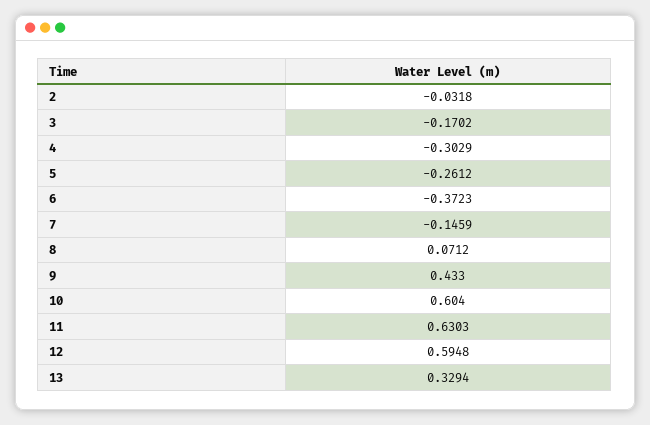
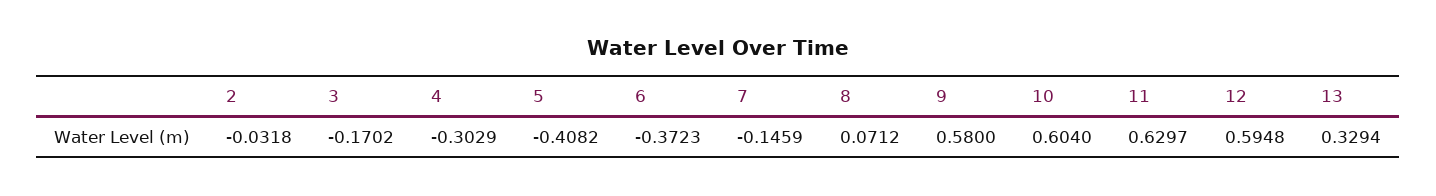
5: -0.2612 -> -0.4082
9: 0.433 -> 0.58
11: 0.6303 -> 0.6297

